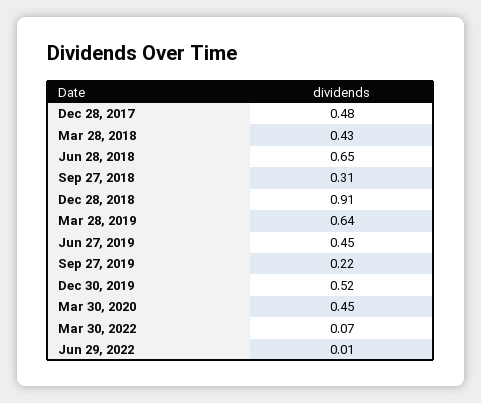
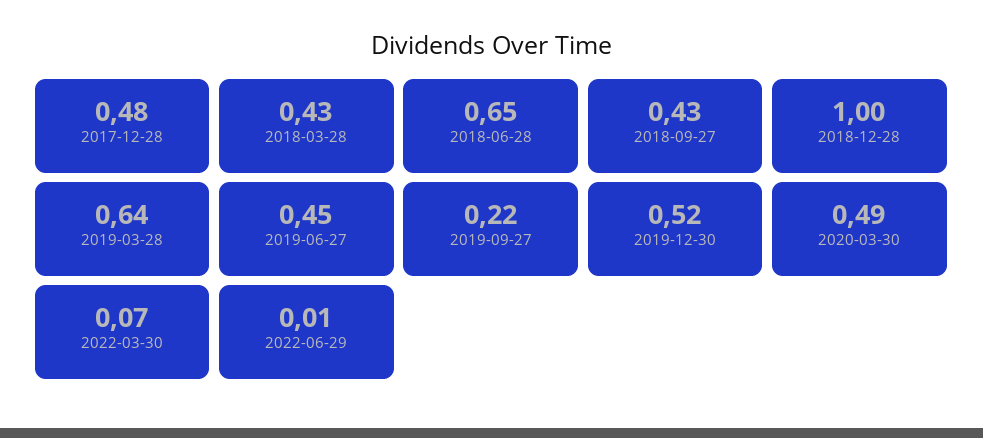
Sep 27, 2018: 0.31 -> 0.43
Dec 28, 2018: 0.91 -> 1
Mar 30, 2020: 0.45 -> 0.49

